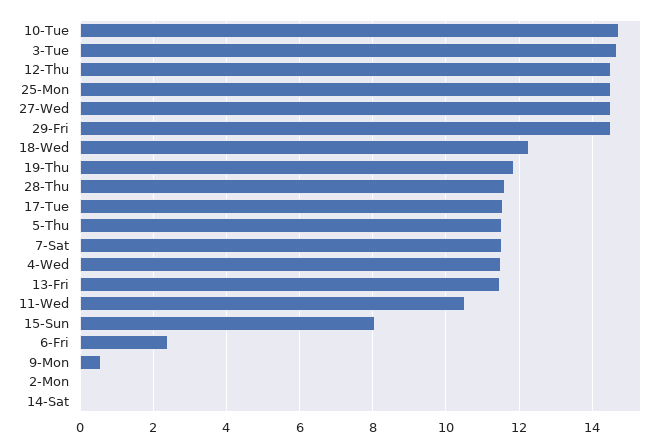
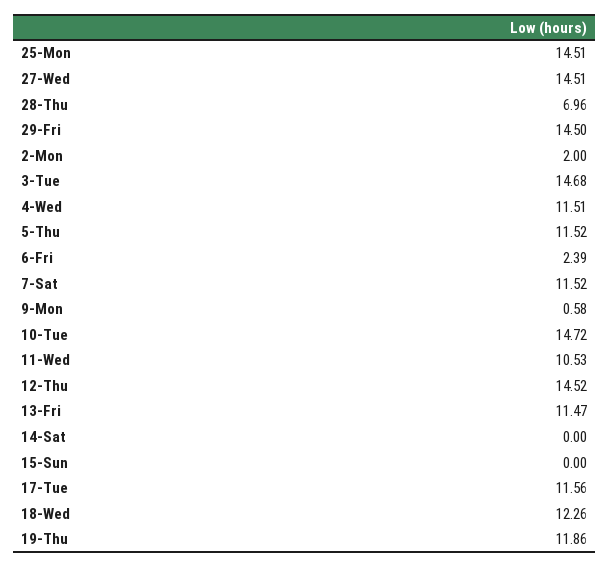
28-Thu: 11.6 -> 6.96
15-Sun: 8 -> 0
2-Mon: 0 -> 2

